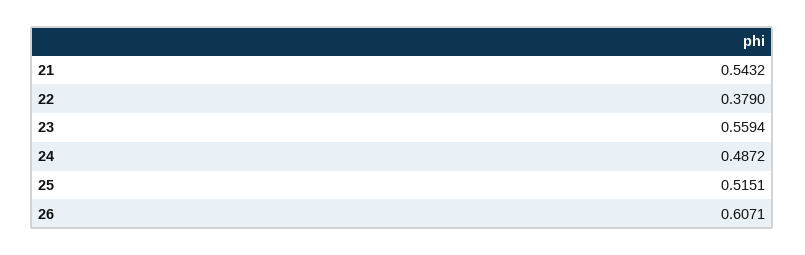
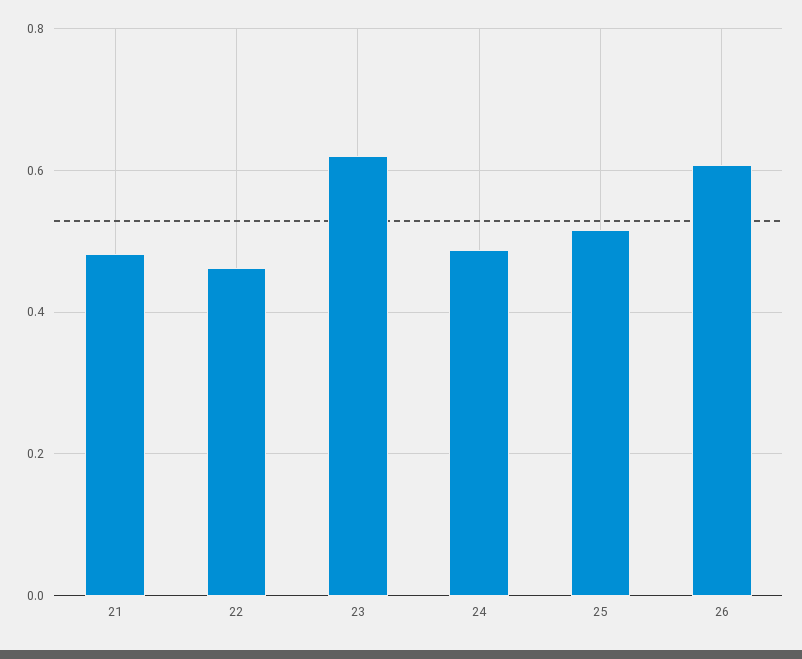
21: 0.5432 -> 0.48
22: 0.379 -> 0.46
23: 0.5594 -> 0.62

